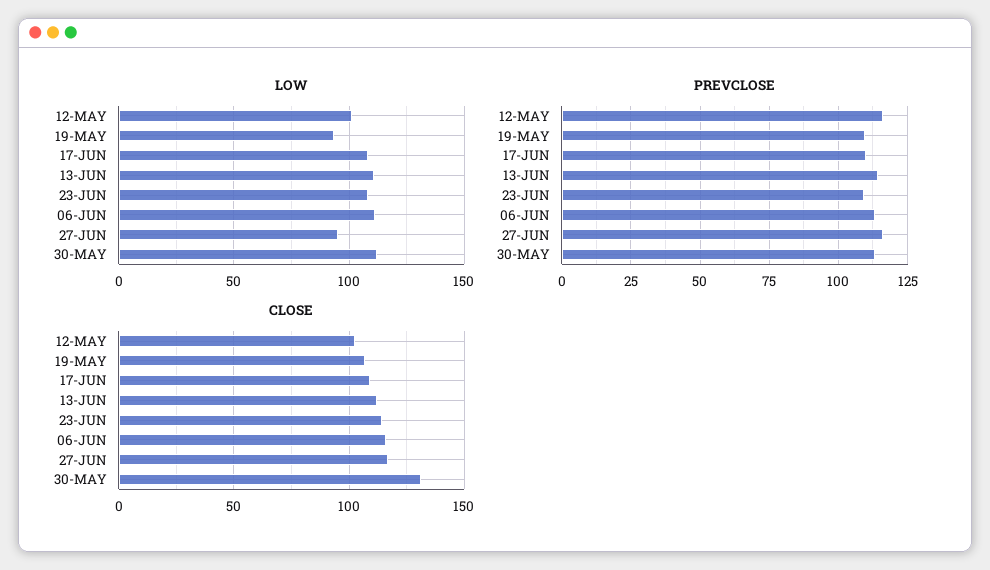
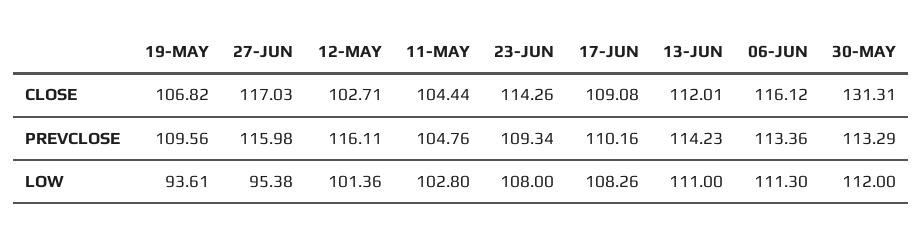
CLOSE, 11-MAY: none -> 104.44
PREVCLOSE, 11-MAY: none -> 104.76
LOW, 11-MAY: none -> 102.8

